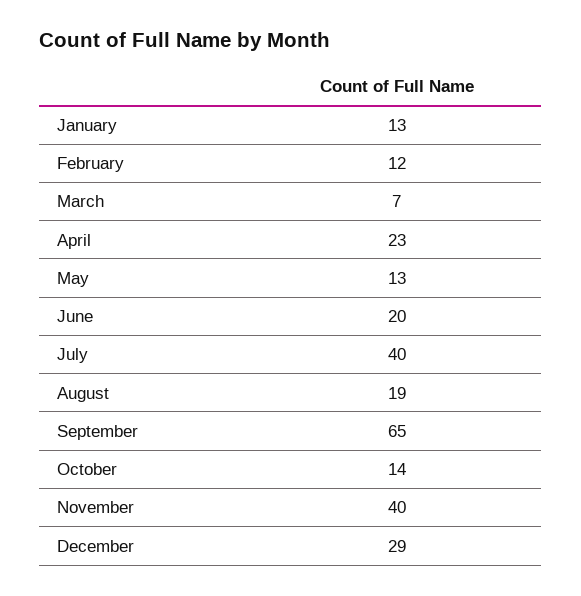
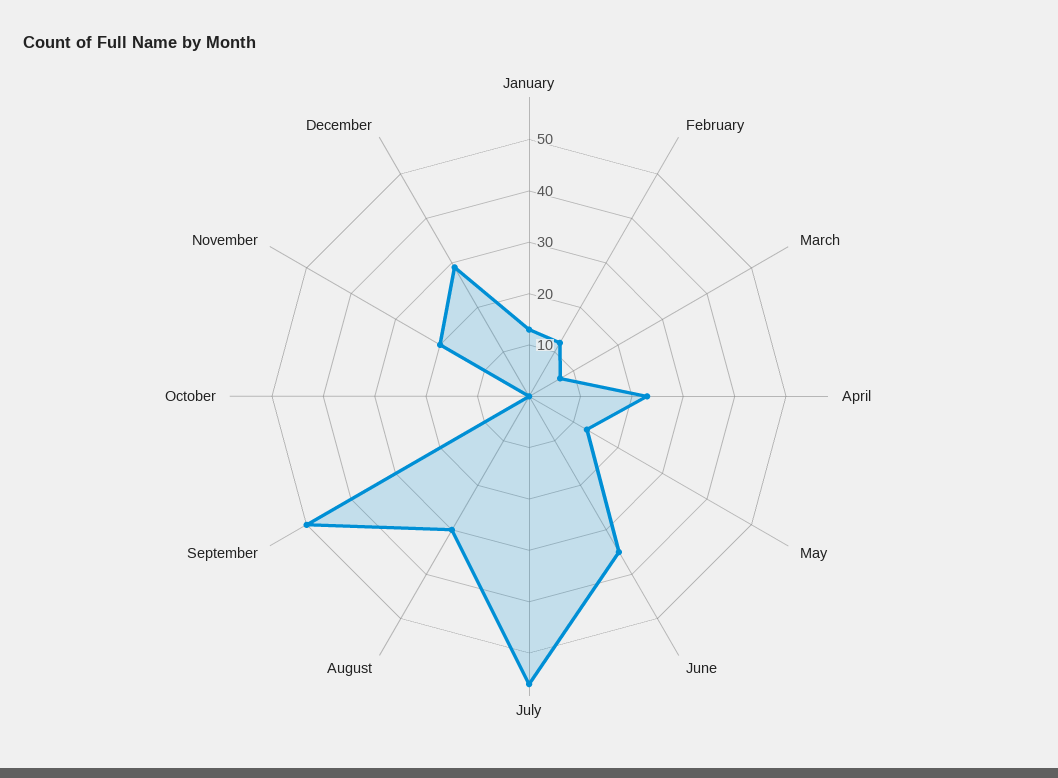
June: 20 -> 35
July: 40 -> 55
August: 19 -> 30
September: 65 -> 50
October: 14 -> 0
November: 40 -> 20

